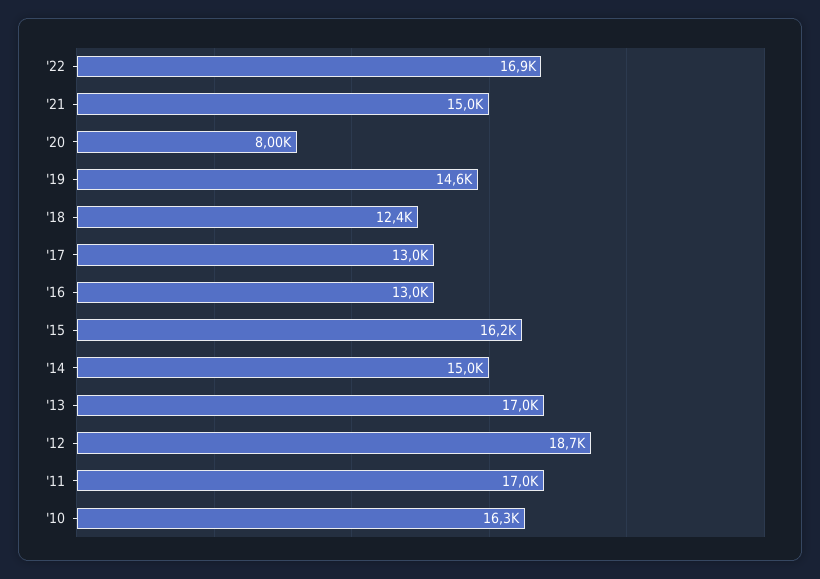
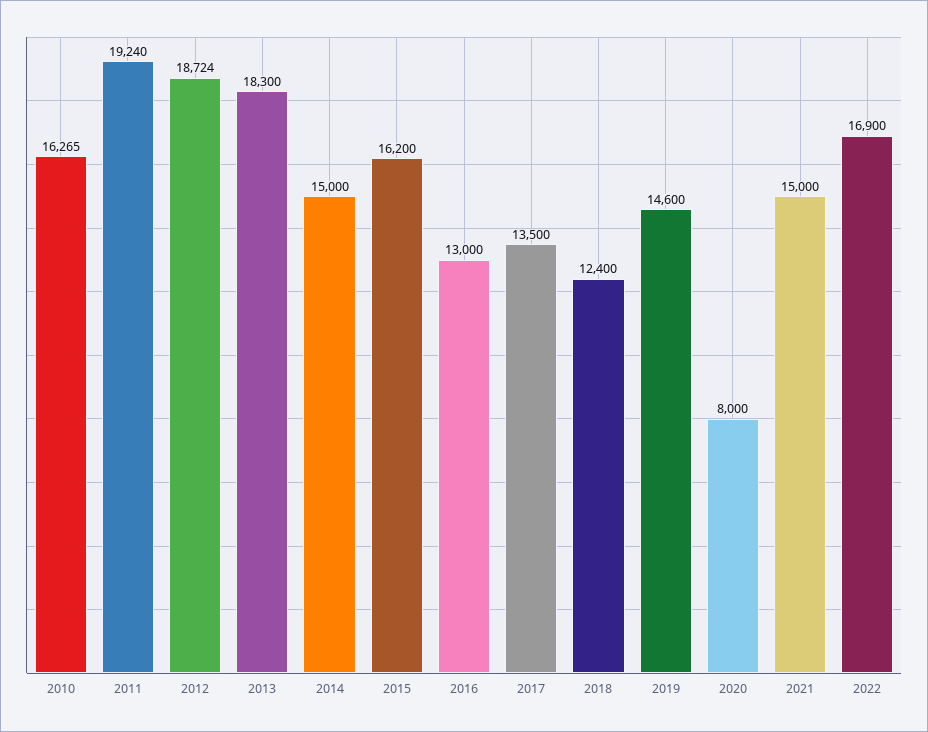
'17: 13000 -> 13500
'13: 17000 -> 18300
'11: 17000 -> 19240

